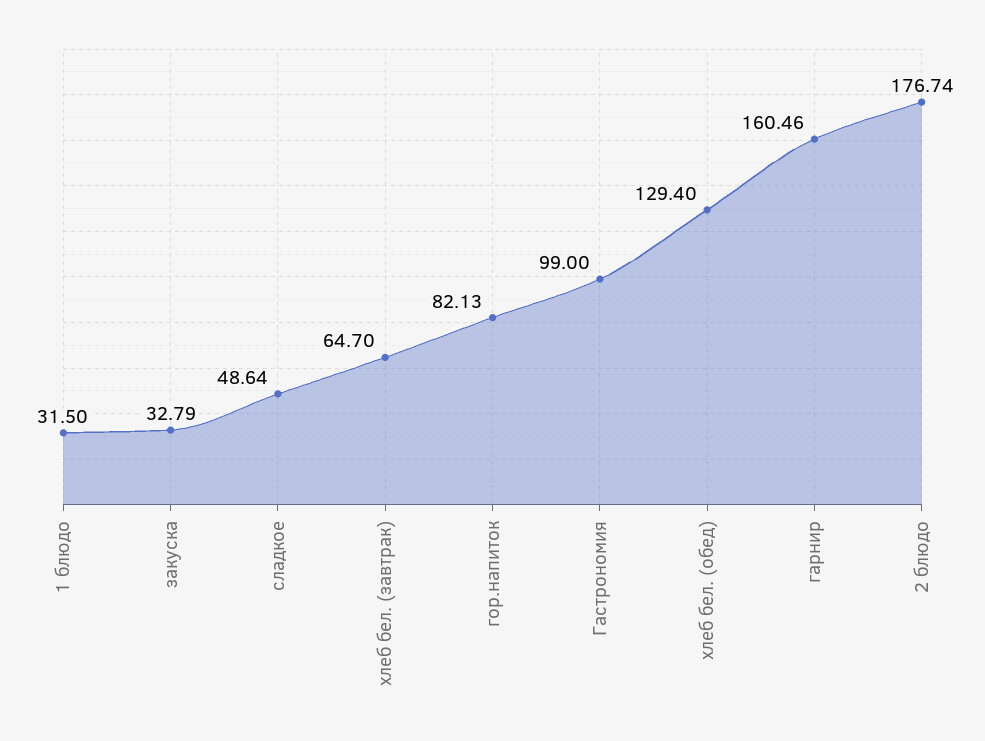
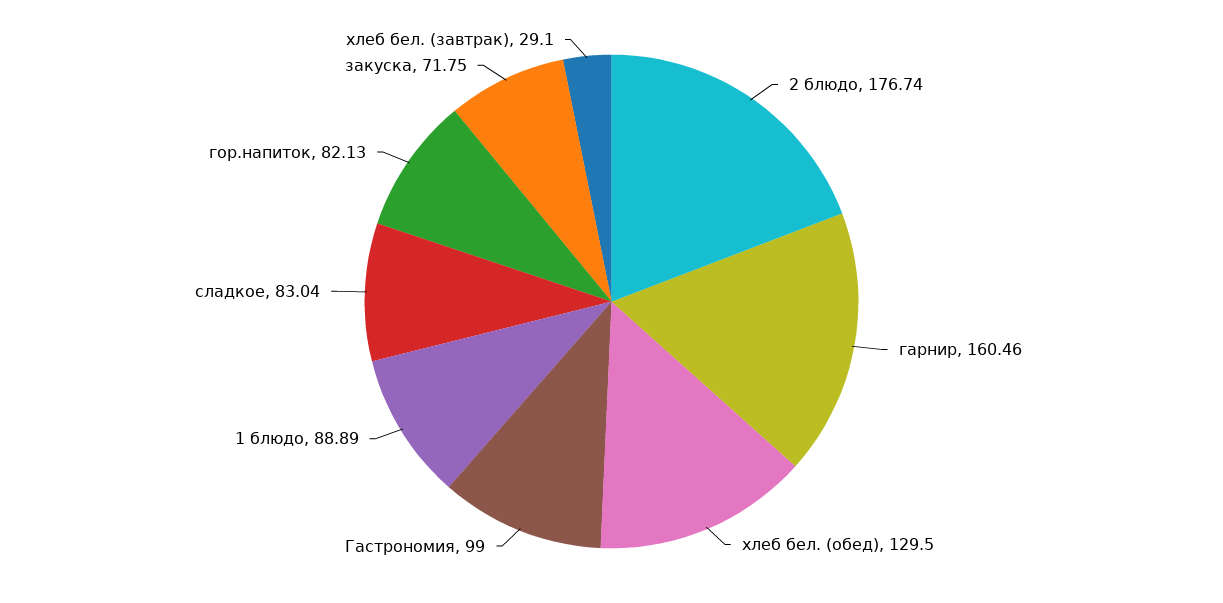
1 блюдо: 31.5 -> 88.89
закуска: 32.79 -> 71.75
сладкое: 48.64 -> 83.04
хлеб бел. (завтрак): 64.7 -> 29.1
хлеб бел. (обед): 129.4 -> 129.5

